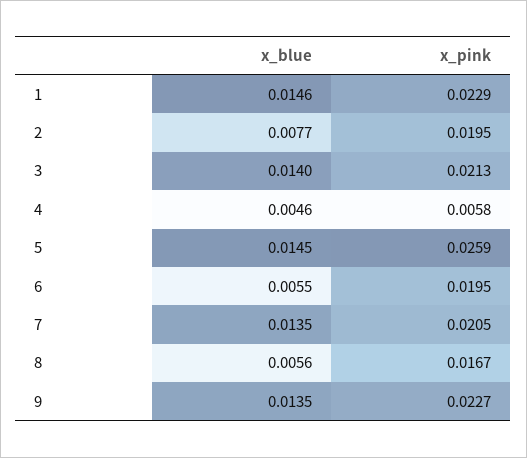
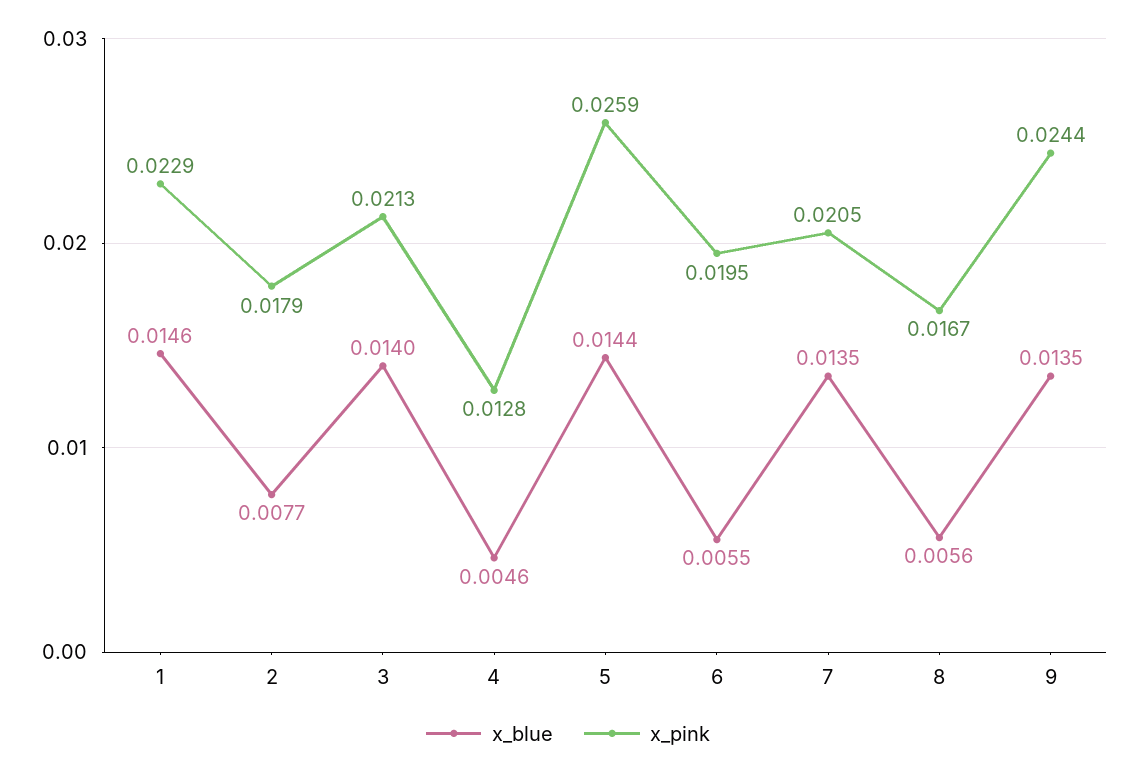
x_pink, 2: 0.0195 -> 0.0179
x_pink, 4: 0.0058 -> 0.0128
x_blue, 5: 0.0145 -> 0.0144
x_pink, 9: 0.0227 -> 0.0244

